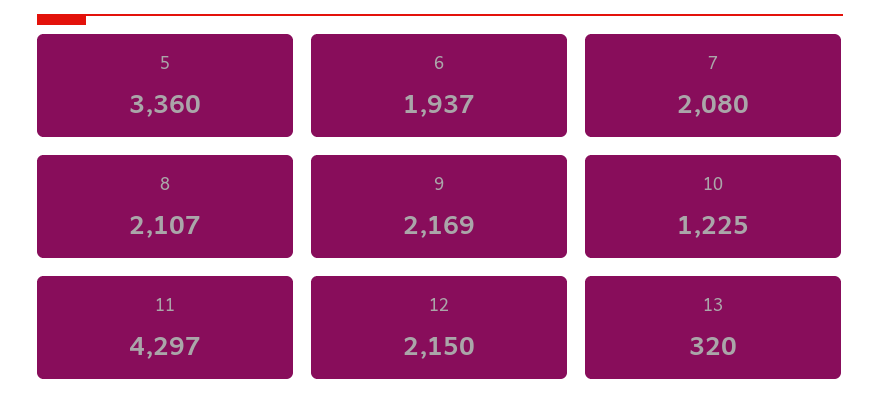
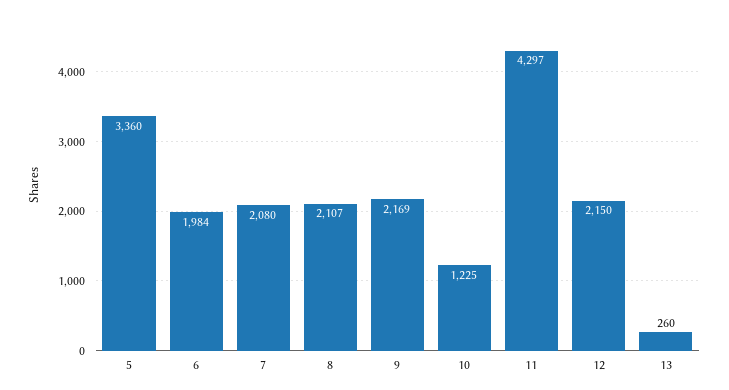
6: 1937 -> 1984
13: 320 -> 260

